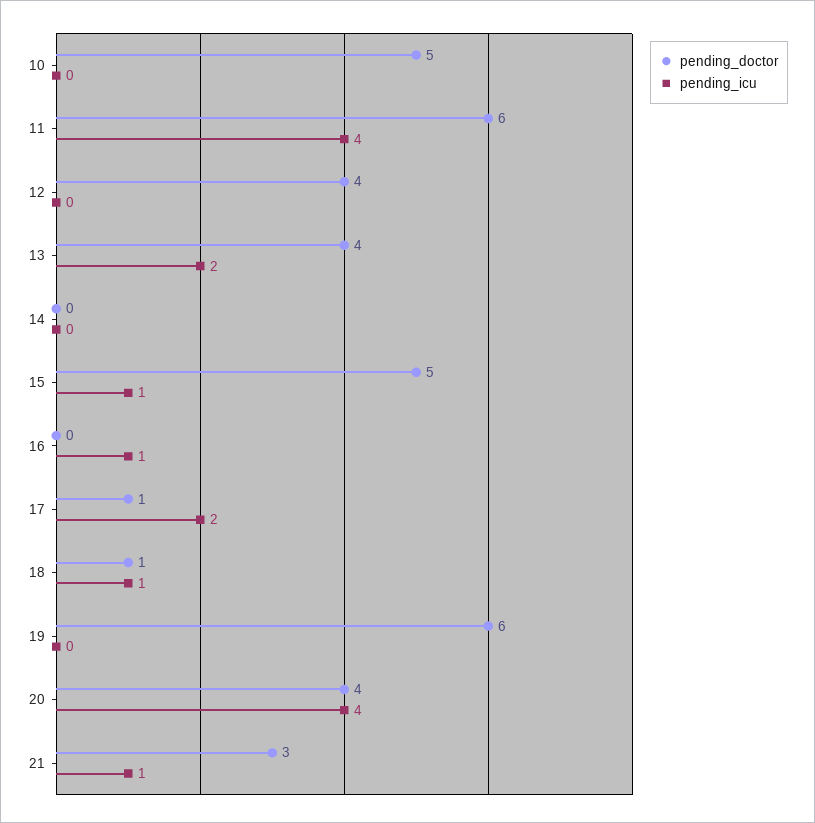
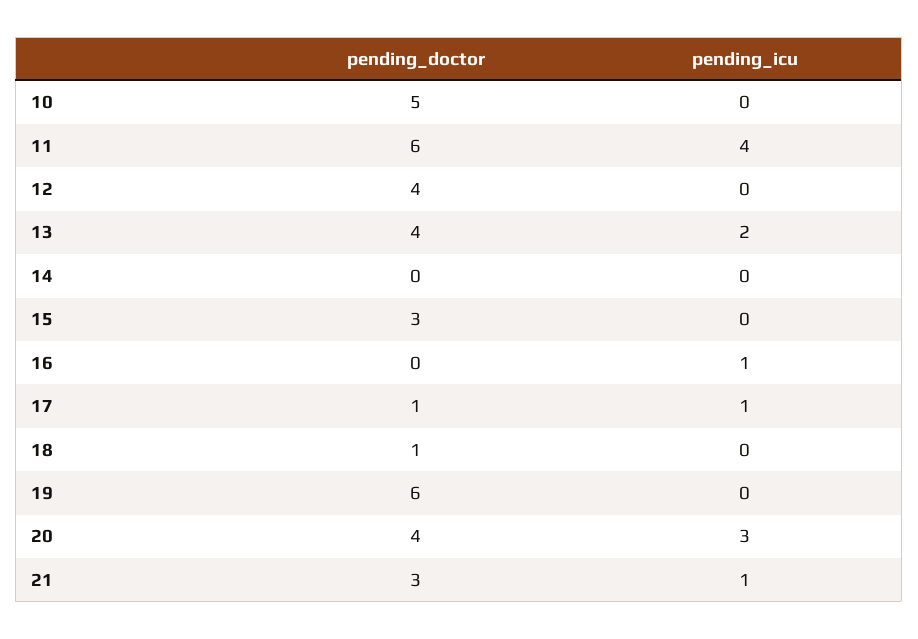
pending_doctor, 15: 5 -> 3
pending_icu, 15: 1 -> 0
pending_icu, 17: 2 -> 1
pending_icu, 18: 1 -> 0
pending_icu, 20: 4 -> 3

